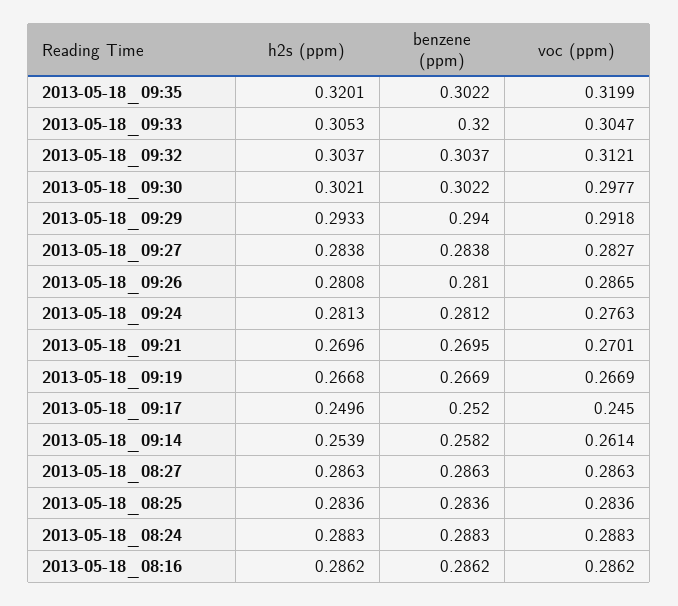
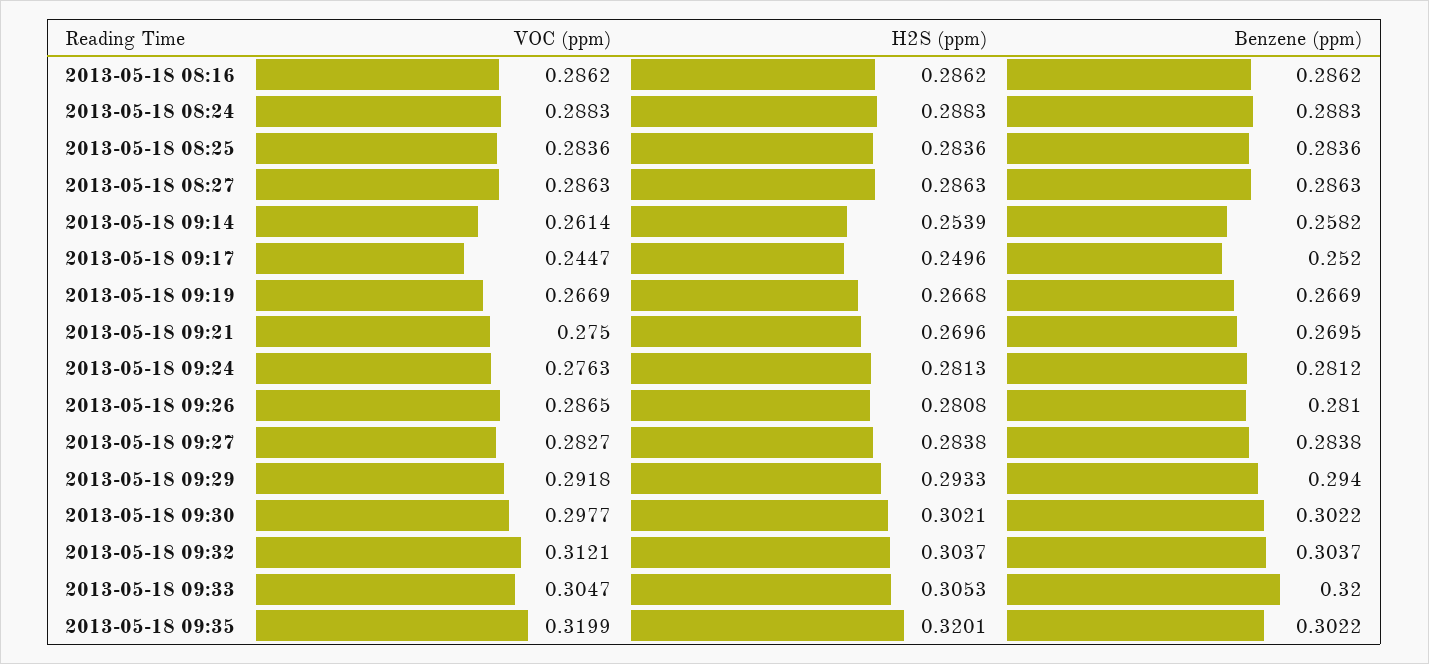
voc (ppm), 2013-05-18_09:21: 0.2701 -> 0.275
voc (ppm), 2013-05-18_09:17: 0.245 -> 0.2447

